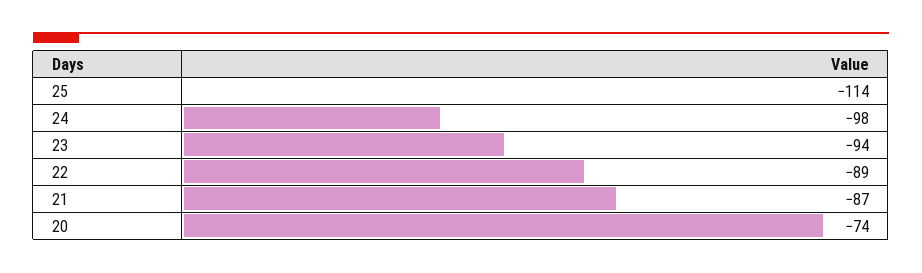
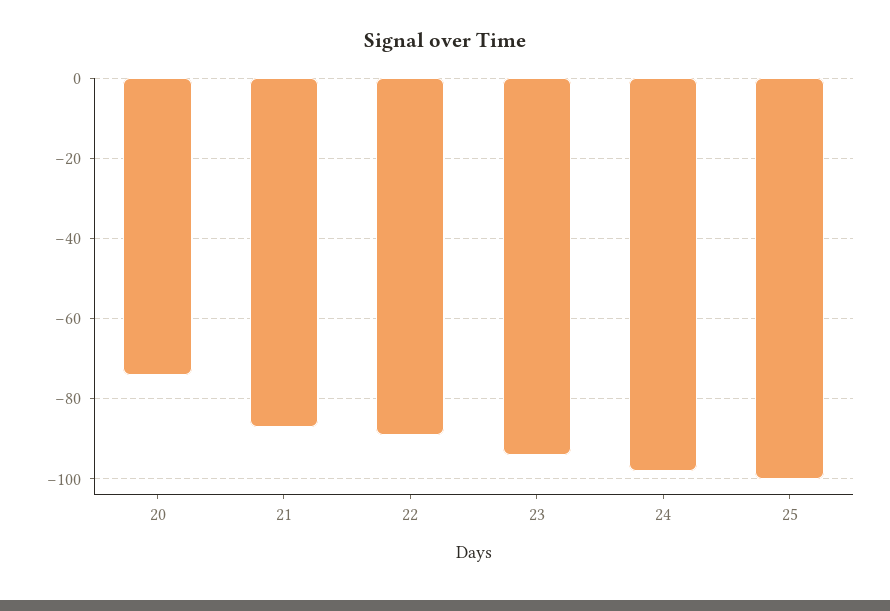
25: -114 -> -100

